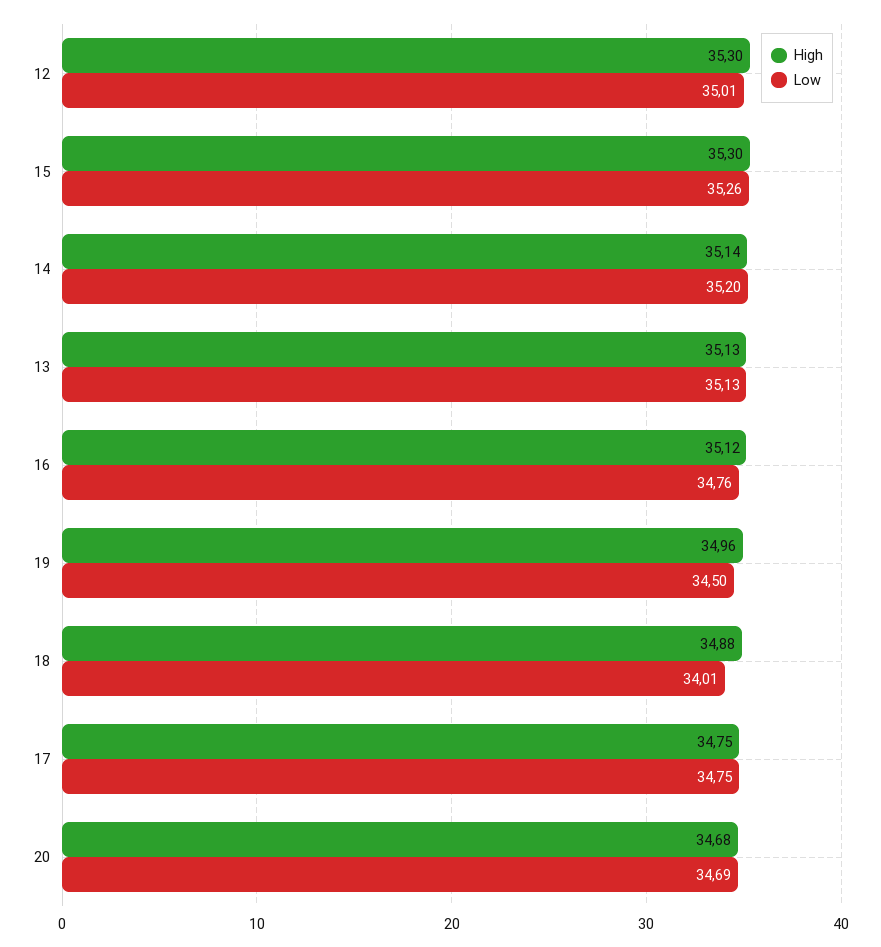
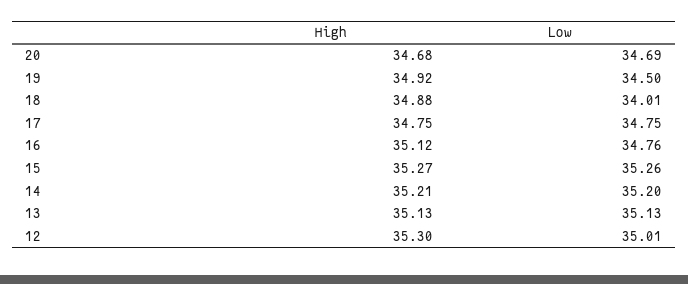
High, 15: 35.3 -> 35.27
High, 14: 35.14 -> 35.21
High, 19: 34.96 -> 34.92

